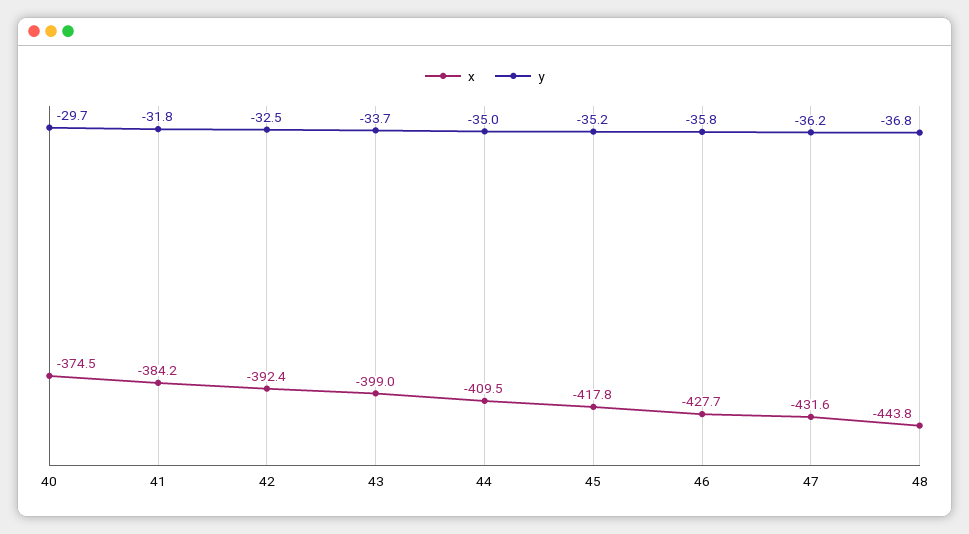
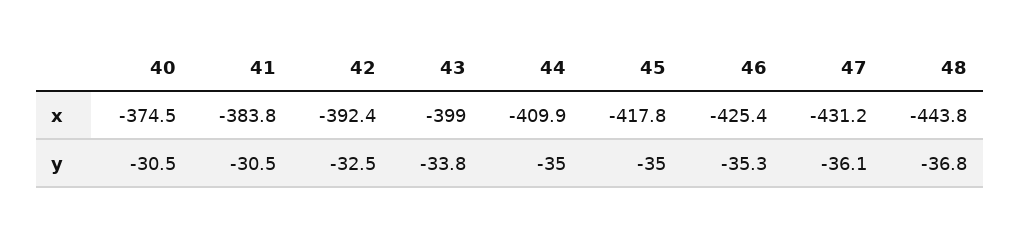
y, 40: -29.7 -> -30.5
x, 41: -384.2 -> -383.8
y, 41: -31.8 -> -30.5
y, 43: -33.7 -> -33.8
x, 44: -409.5 -> -409.9
y, 45: -35.2 -> -35
x, 46: -427.7 -> -425.4
y, 46: -35.8 -> -35.3
x, 47: -431.6 -> -431.2
y, 47: -36.2 -> -36.1

